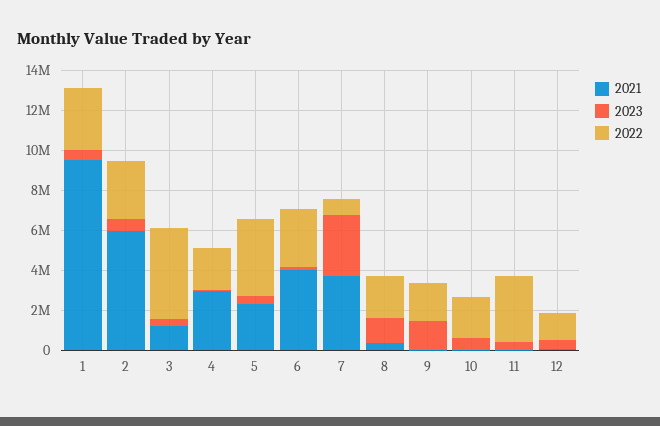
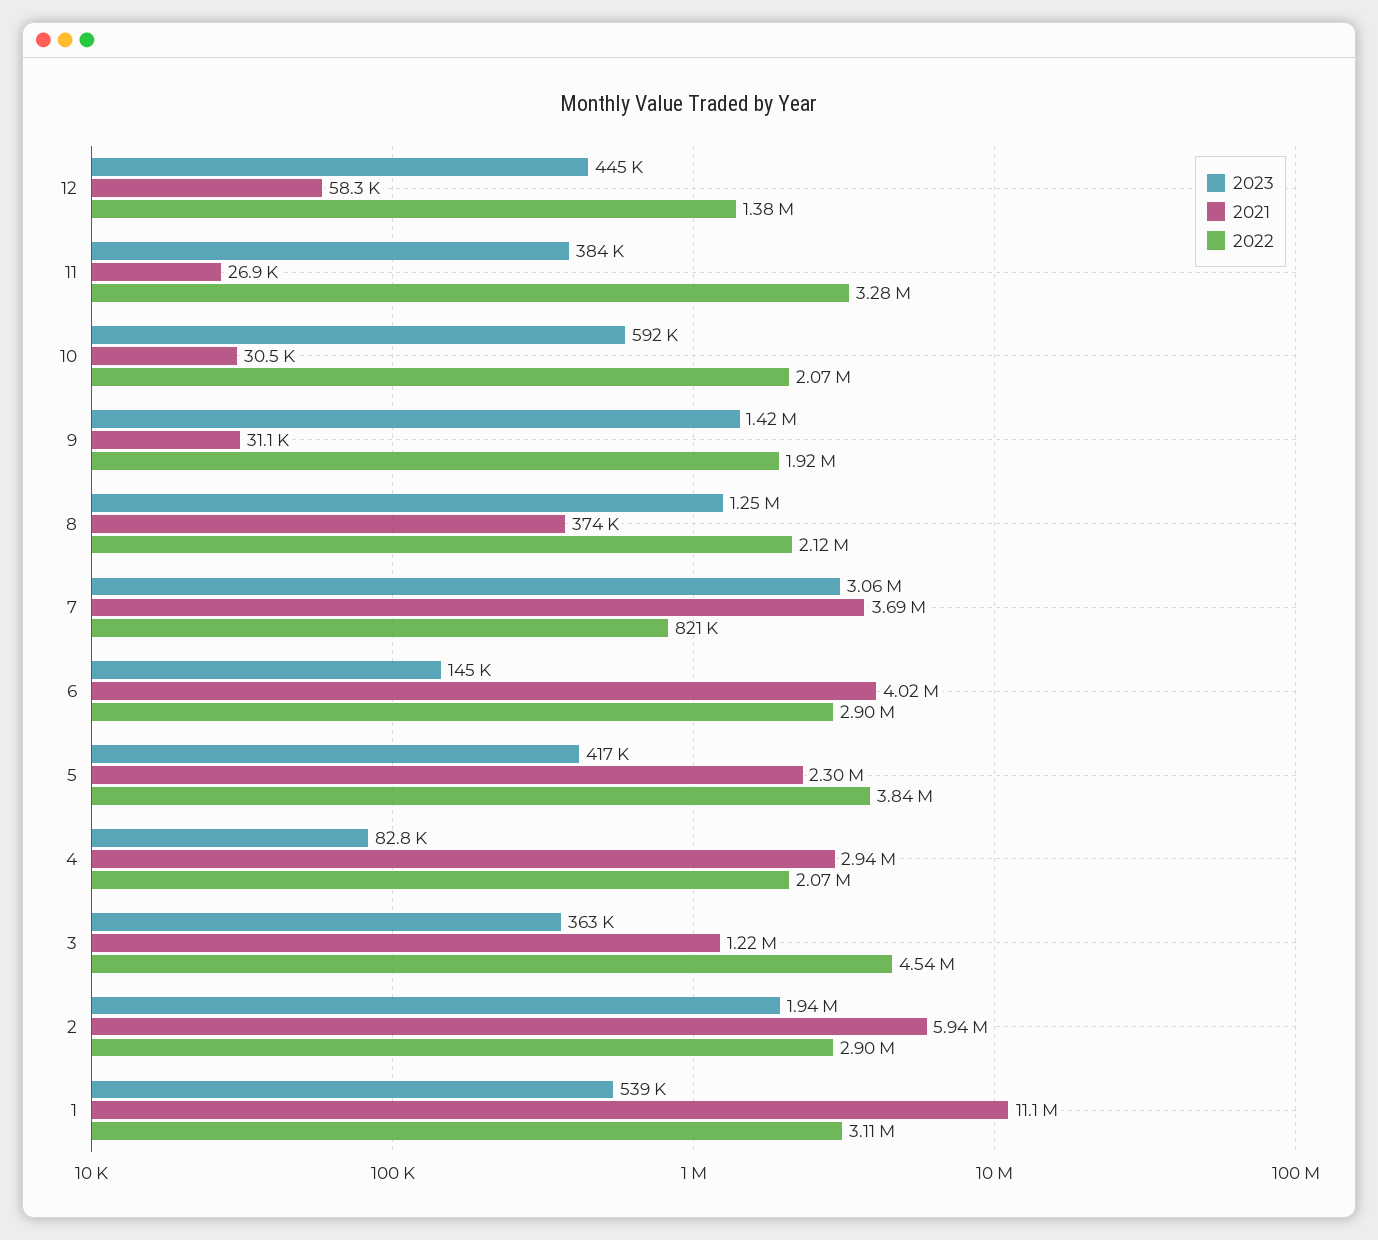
2021, 1: 9500000 -> 11100000
2023, 2: 500000 -> 1940000

